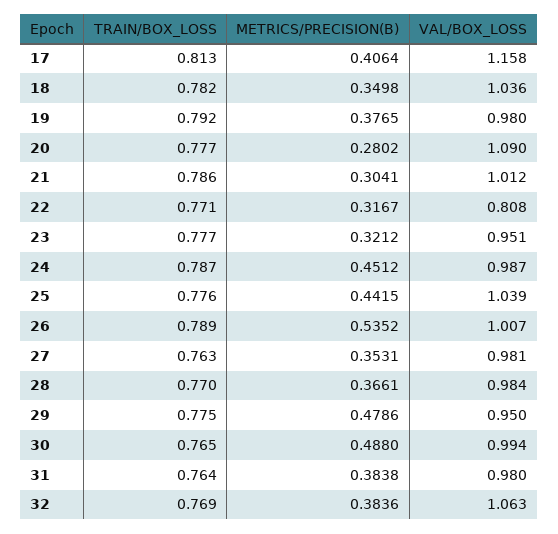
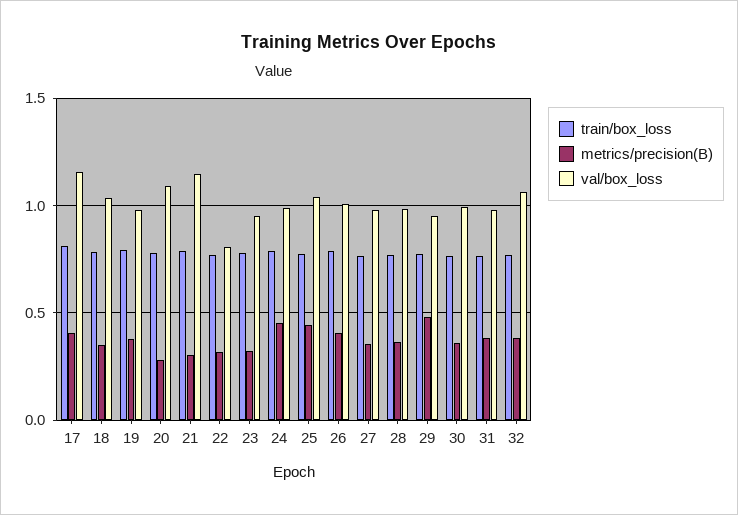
VAL/BOX_LOSS, 21: 1.012 -> 1.15
METRICS/PRECISION(B), 26: 0.5352 -> 0.4
METRICS/PRECISION(B), 30: 0.488 -> 0.35

